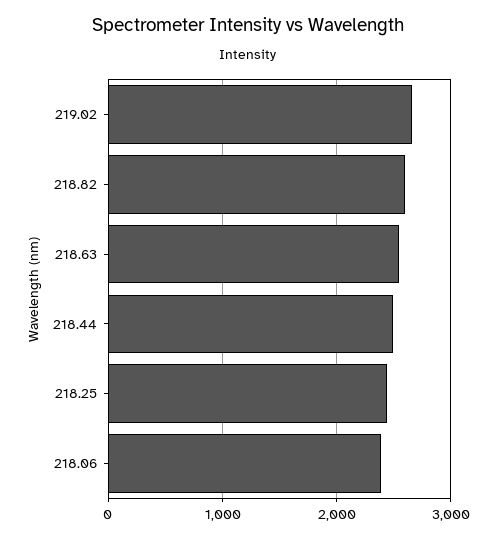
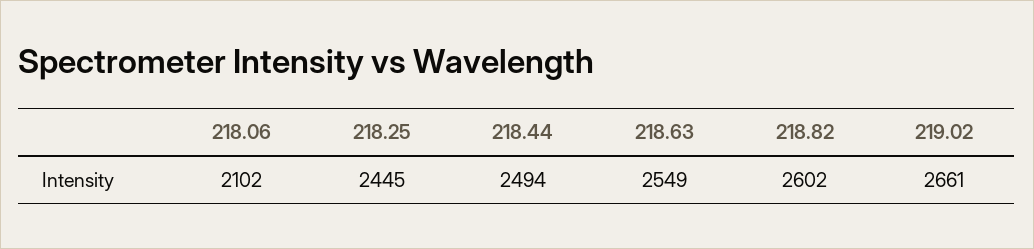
218.06: 2400 -> 2102

